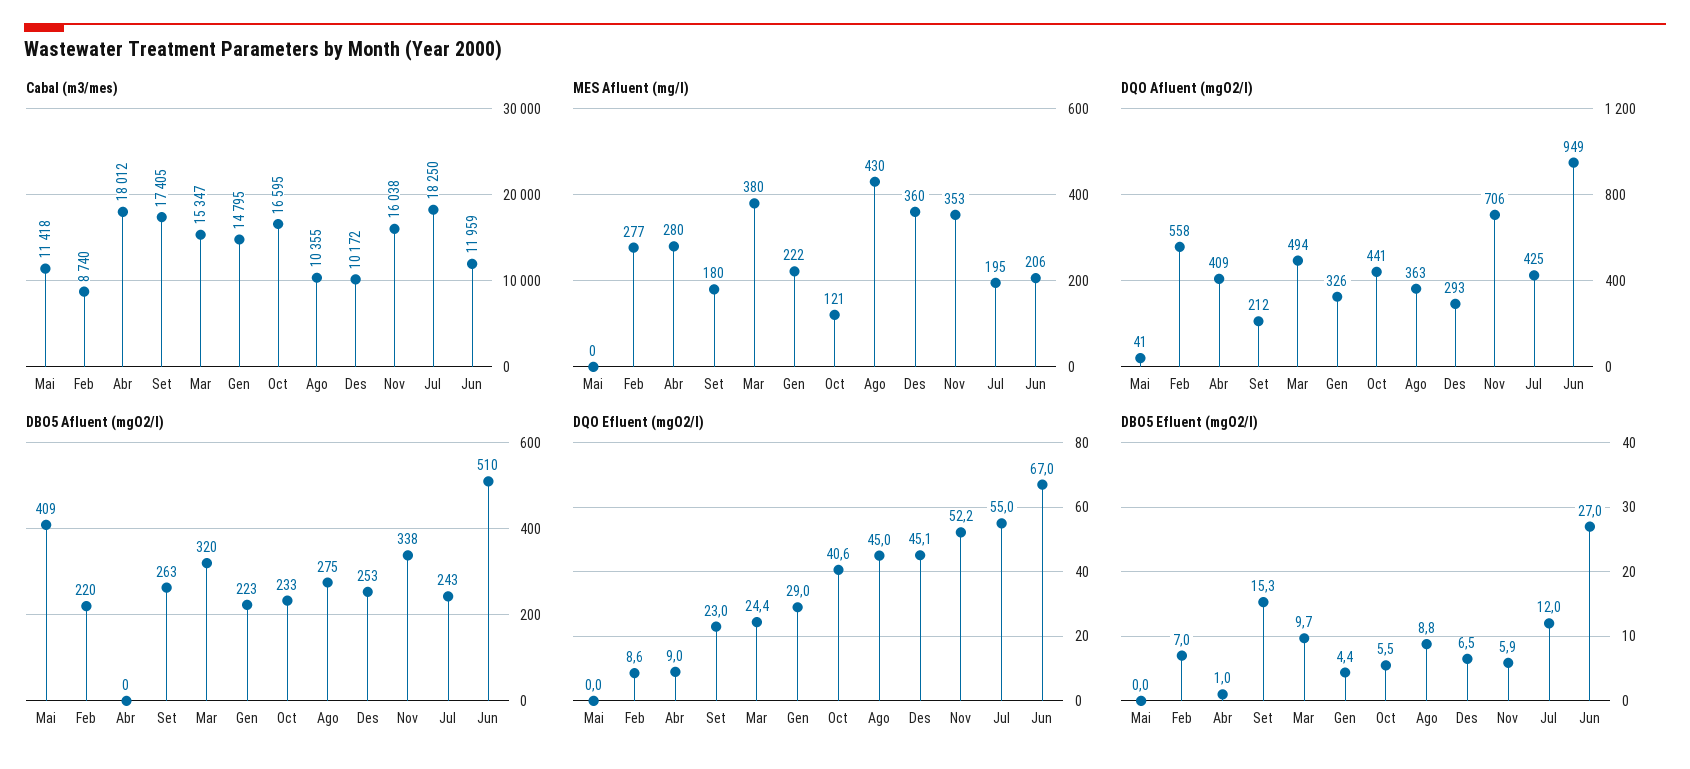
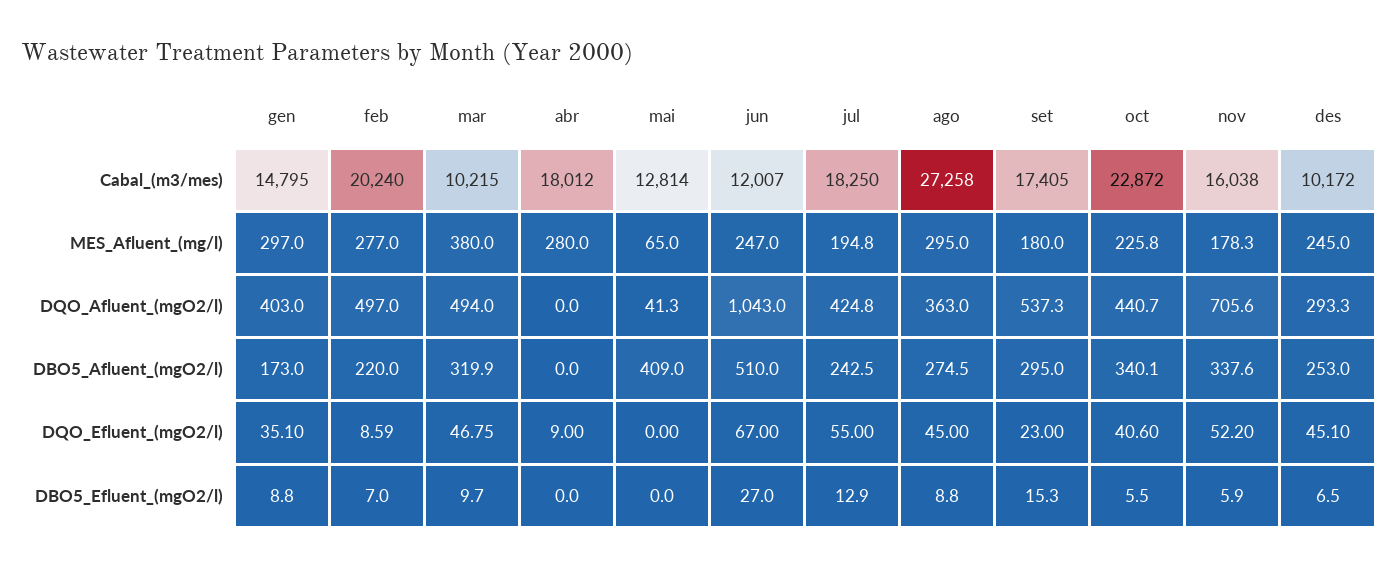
Cabal (m3/mes), Mai: 11418 -> 12814
Cabal (m3/mes), Feb: 8740 -> 20240
Cabal (m3/mes), Mar: 15347 -> 10215
Cabal (m3/mes), Oct: 16595 -> 22872
Cabal (m3/mes), Ago: 10355 -> 27258
Cabal (m3/mes), Jun: 11959 -> 12007
MES Afluent (mg/l), Mai: 0 -> 65
MES Afluent (mg/l), Gen: 222 -> 297
MES Afluent (mg/l), Oct: 121 -> 225.8
MES Afluent (mg/l), Ago: 430 -> 295
MES Afluent (mg/l), Des: 360 -> 245
MES Afluent (mg/l), Nov: 353 -> 178.3
MES Afluent (mg/l), Jun: 206 -> 247
DQO Afluent (mgO2/l), Feb: 558 -> 497
DQO Afluent (mgO2/l), Abr: 409 -> 0
DQO Afluent (mgO2/l), Set: 212 -> 537.3
DQO Afluent (mgO2/l), Gen: 326 -> 403
DQO Afluent (mgO2/l), Jun: 949 -> 1043
DBO5 Afluent (mgO2/l), Set: 263 -> 295
DBO5 Afluent (mgO2/l), Gen: 223 -> 173
DBO5 Afluent (mgO2/l), Oct: 233 -> 340.1
DQO Efluent (mgO2/l), Mar: 24.4 -> 46.75
DQO Efluent (mgO2/l), Gen: 29 -> 35.1
DBO5 Efluent (mgO2/l), Abr: 1 -> 0
DBO5 Efluent (mgO2/l), Gen: 4.4 -> 8.8
DBO5 Efluent (mgO2/l), Jul: 12 -> 12.9

